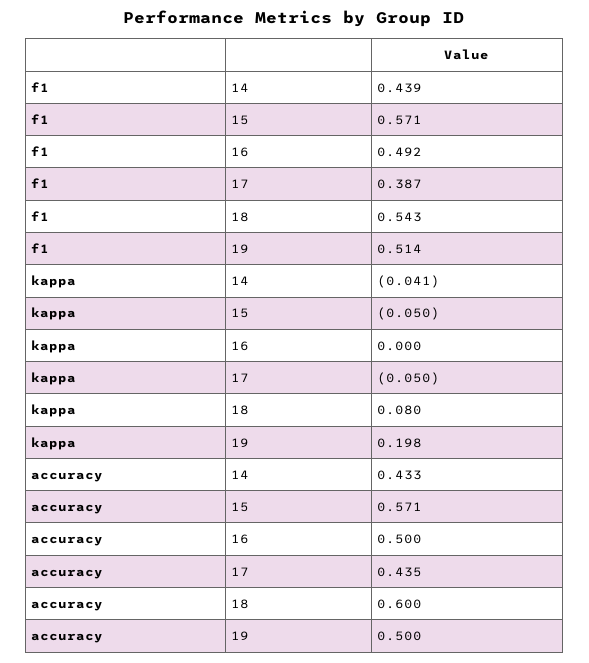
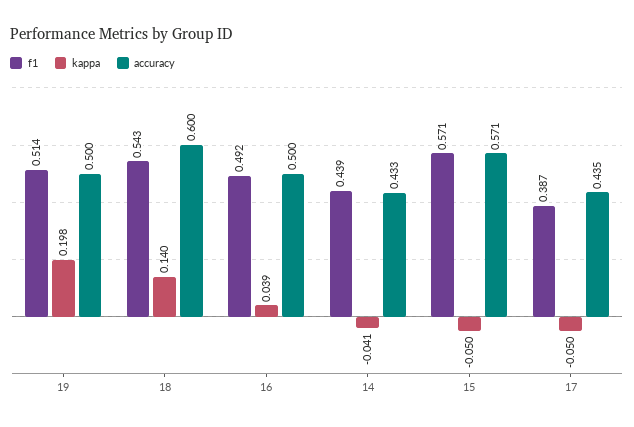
kappa, 16: 0 -> 0.039
kappa, 18: 0.08 -> 0.14

